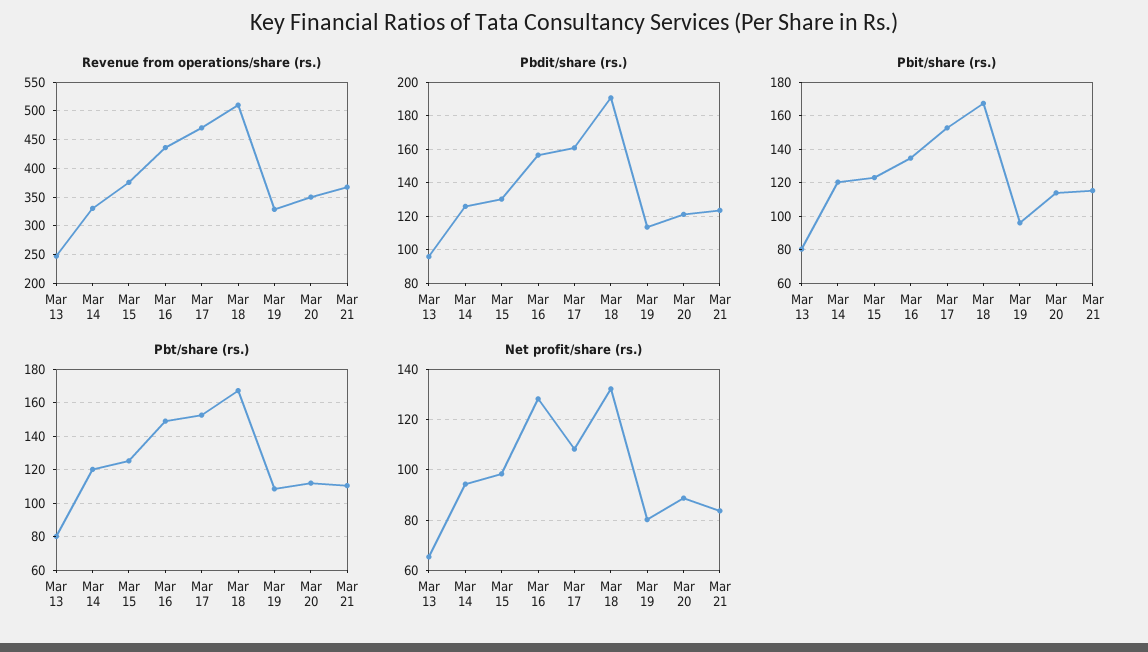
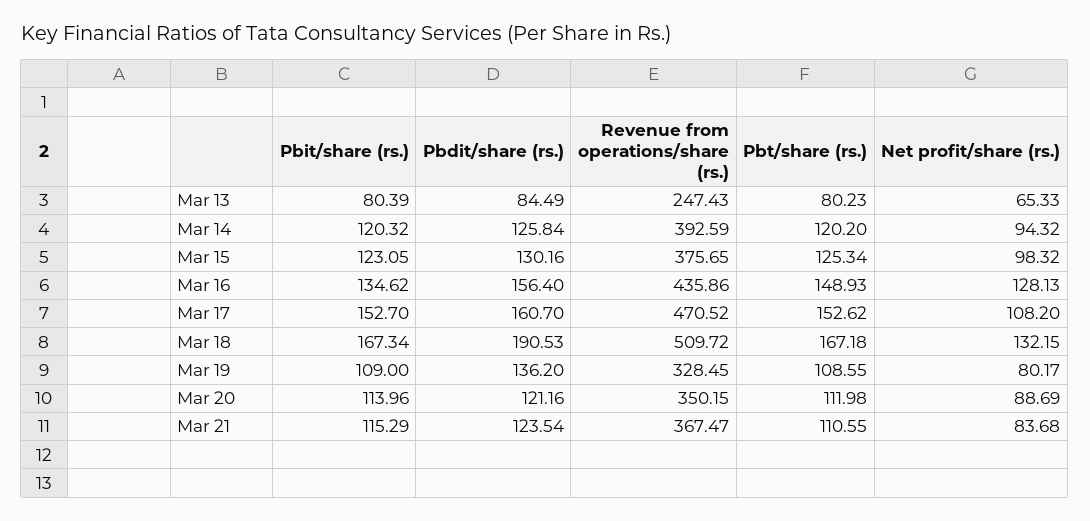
Revenue from operations/share (rs.), Mar 14: 325 -> 392.59
Pbdit/share (rs.), Mar 13: 95 -> 84.49
Pbdit/share (rs.), Mar 19: 115 -> 136.2
Pbit/share (rs.), Mar 19: 95 -> 109

